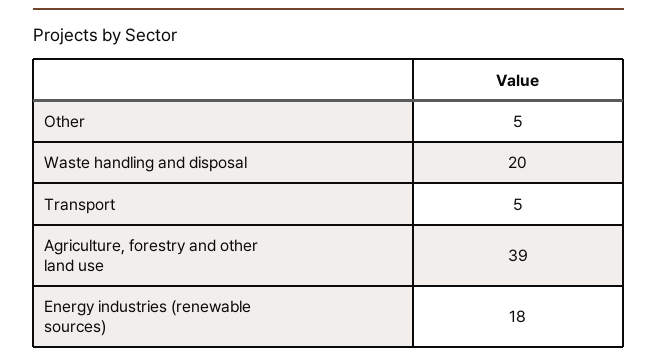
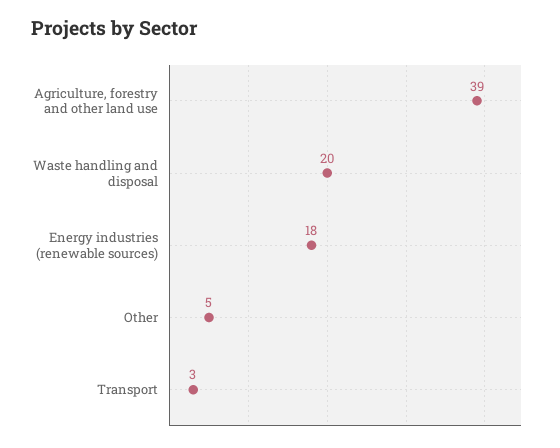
Transport: 5 -> 3

